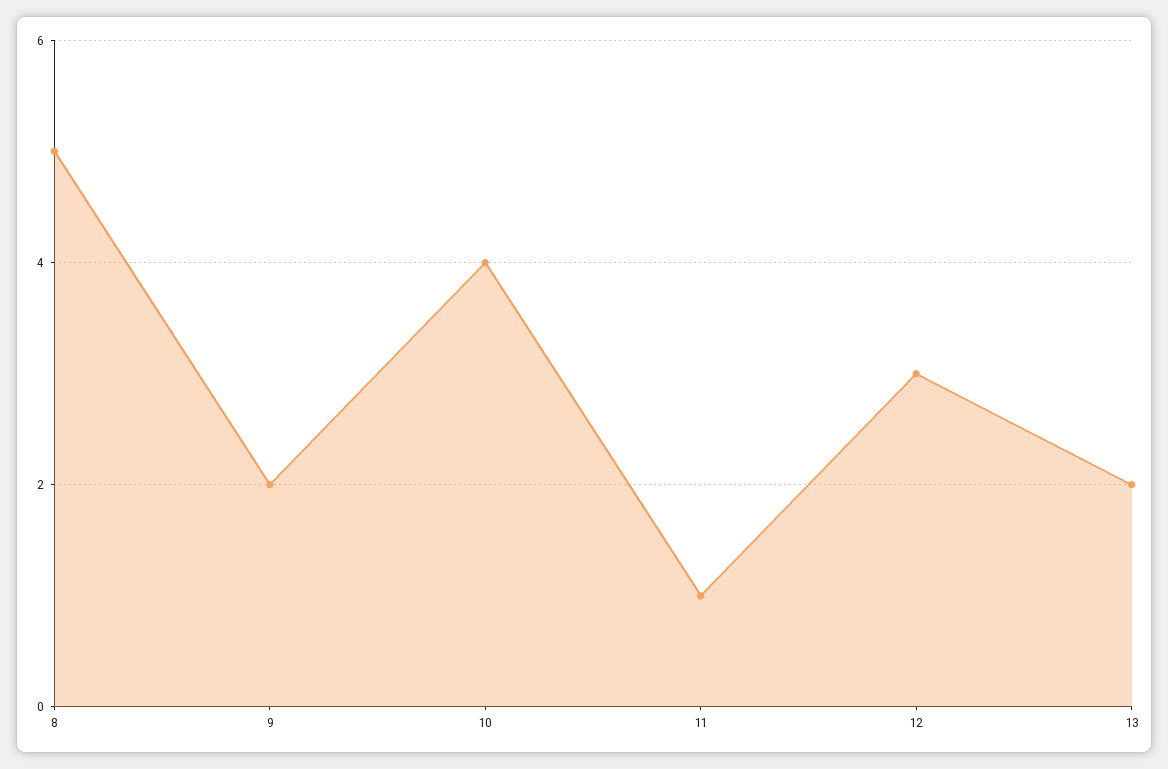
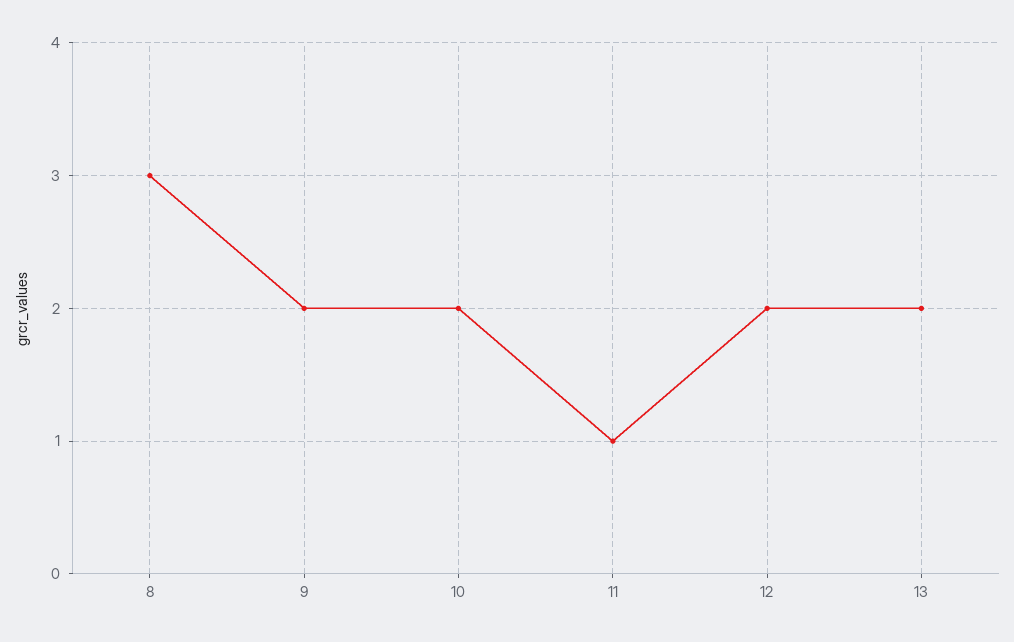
8: 5 -> 3
10: 4 -> 2
12: 3 -> 2

